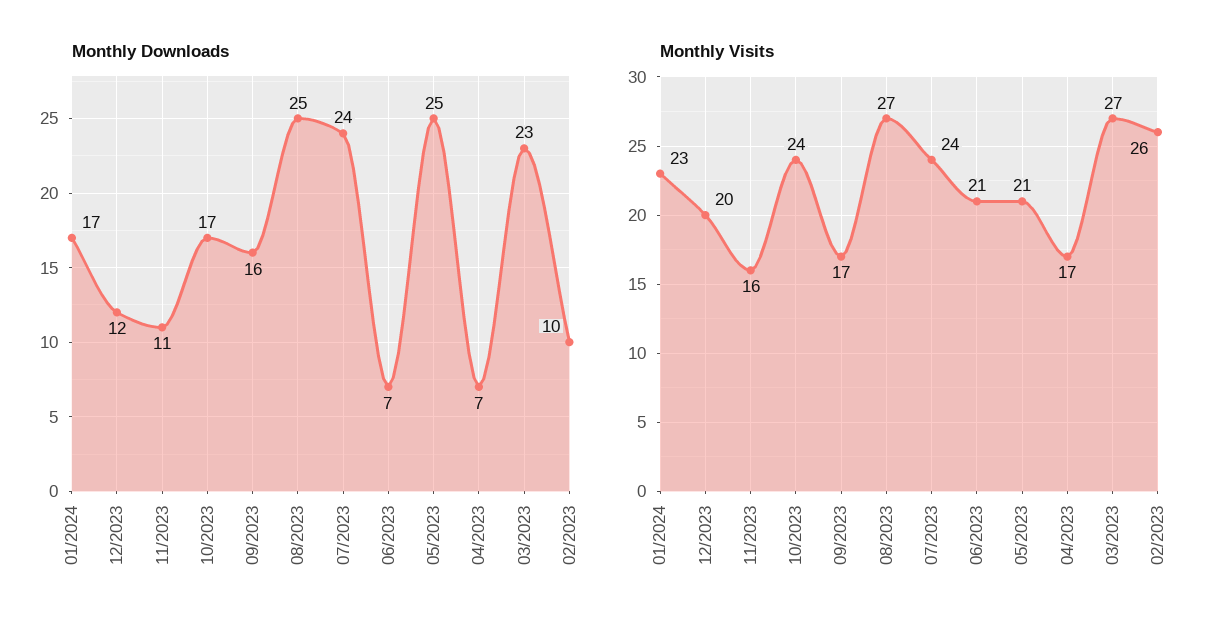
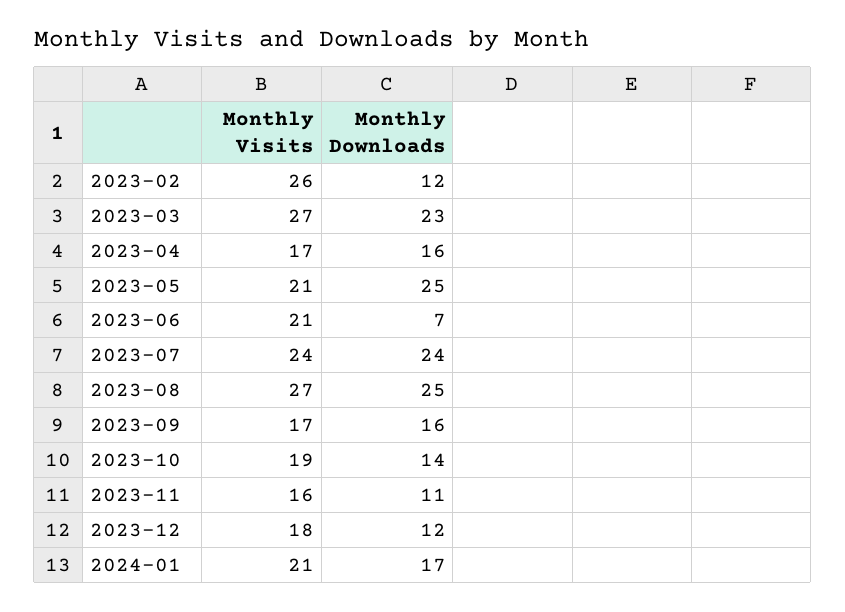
Monthly Downloads, 10/2023: 17 -> 14
Monthly Downloads, 04/2023: 7 -> 16
Monthly Downloads, 02/2023: 10 -> 12
Monthly Visits, 01/2024: 23 -> 21
Monthly Visits, 12/2023: 20 -> 18
Monthly Visits, 10/2023: 24 -> 19

